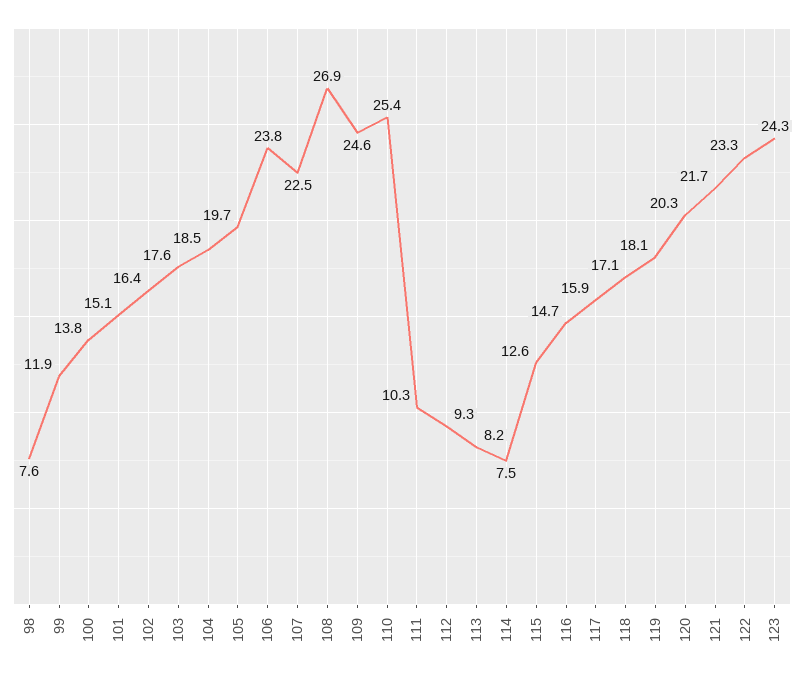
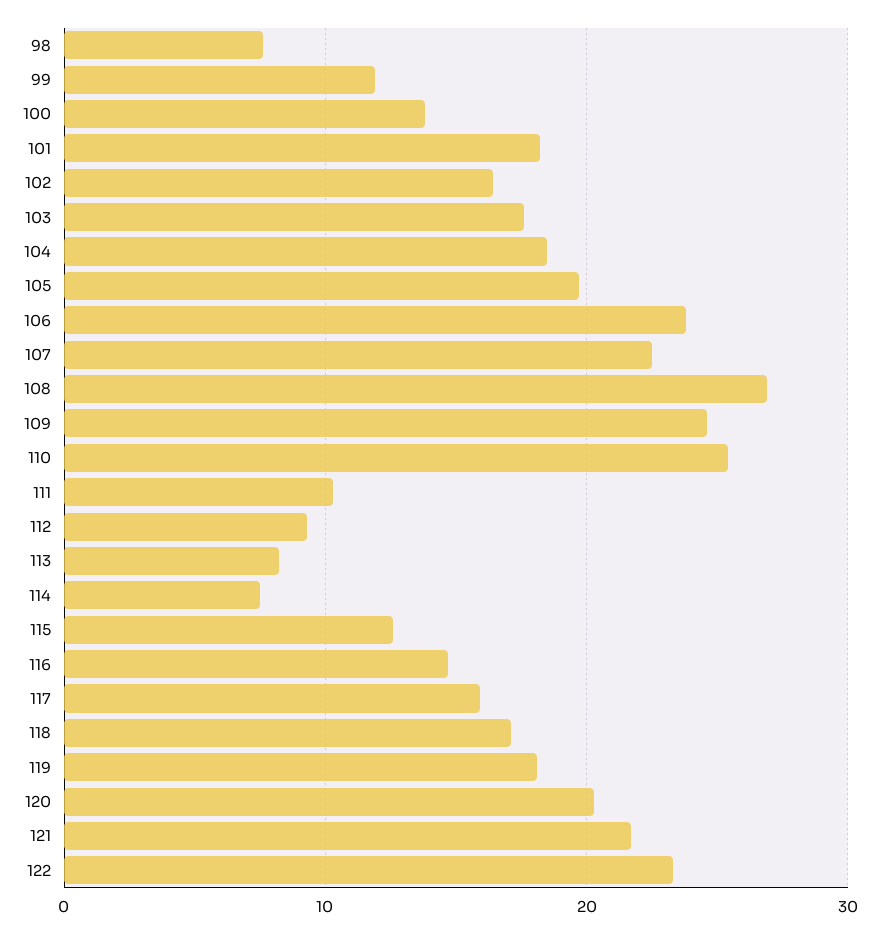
101: 15.1 -> 18
123: 24.3 -> none

